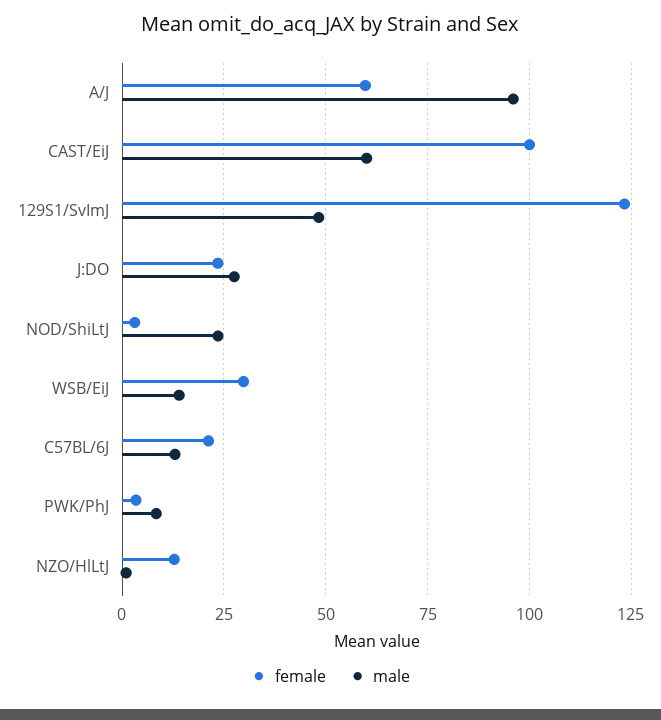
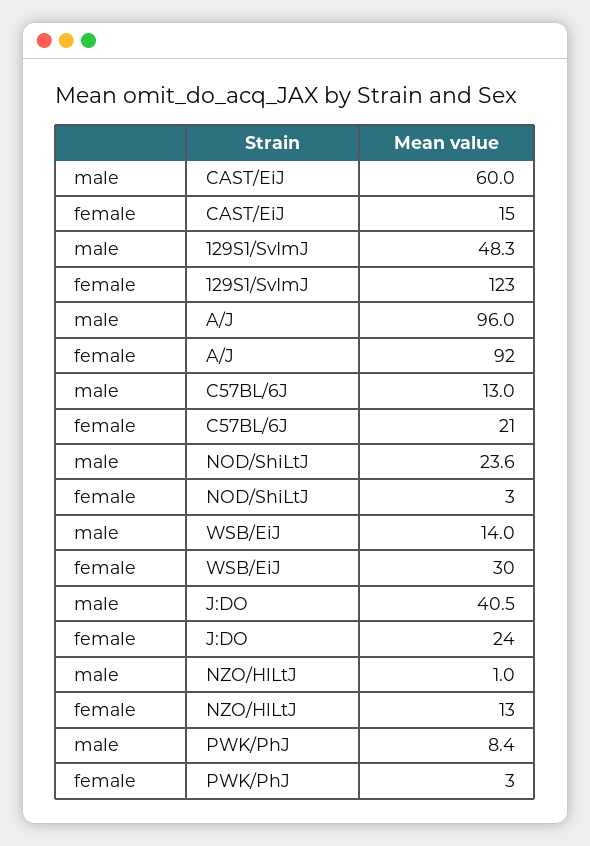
female, A/J: 60 -> 92
female, CAST/EiJ: 100 -> 15
male, J:DO: 27.5 -> 40.5

